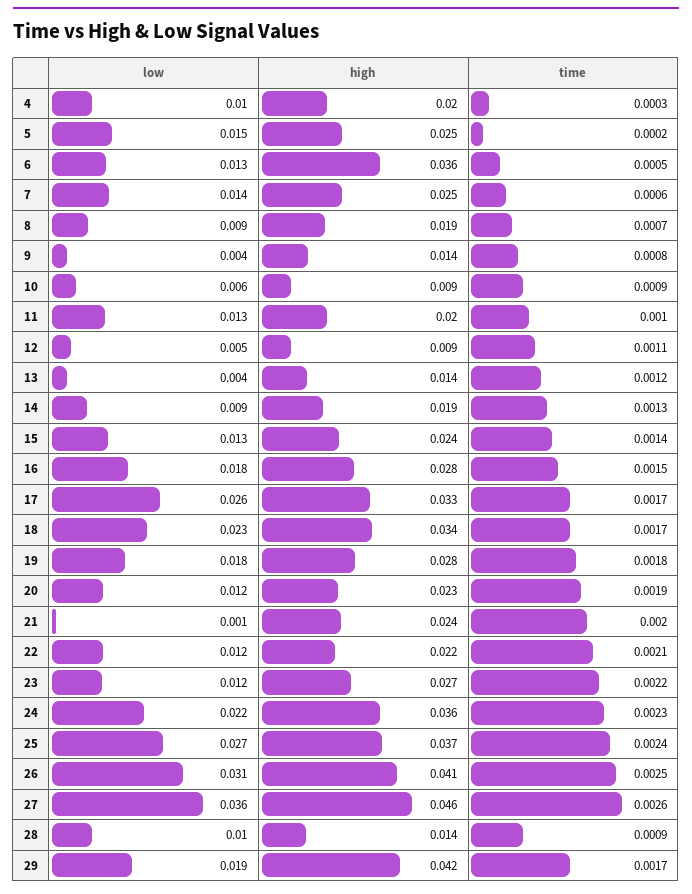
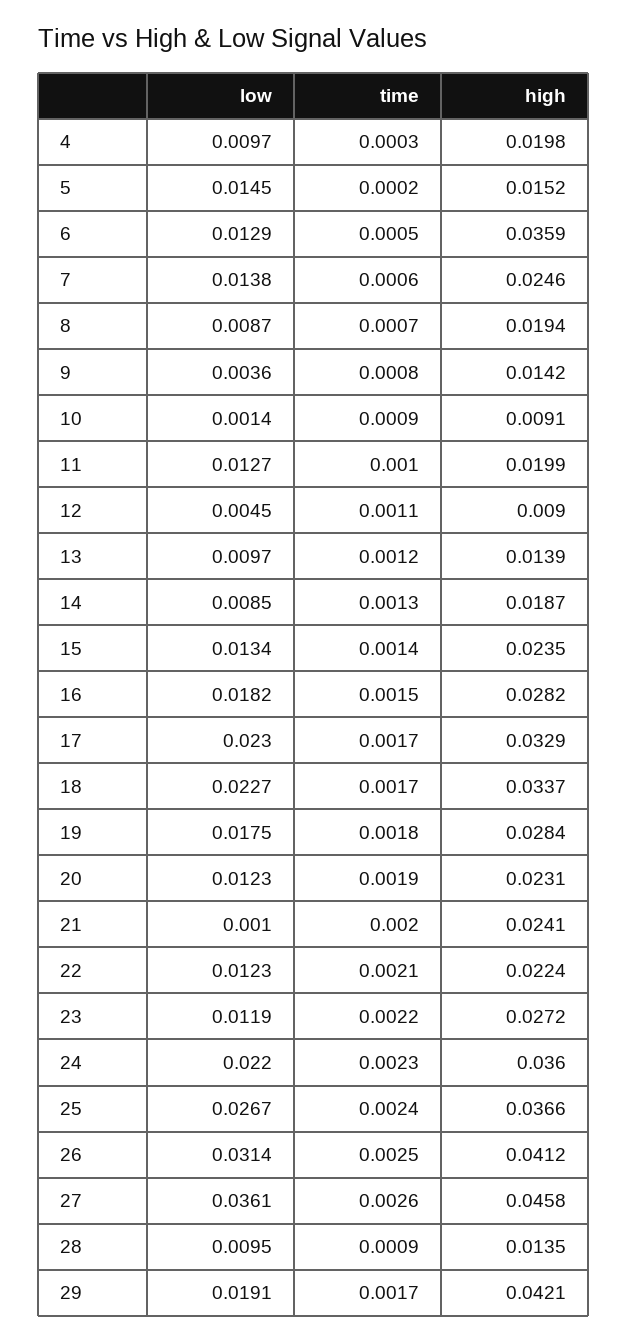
high, 5: 0.025 -> 0.0152
low, 10: 0.006 -> 0.0014
low, 13: 0.004 -> 0.0097
low, 17: 0.026 -> 0.023

